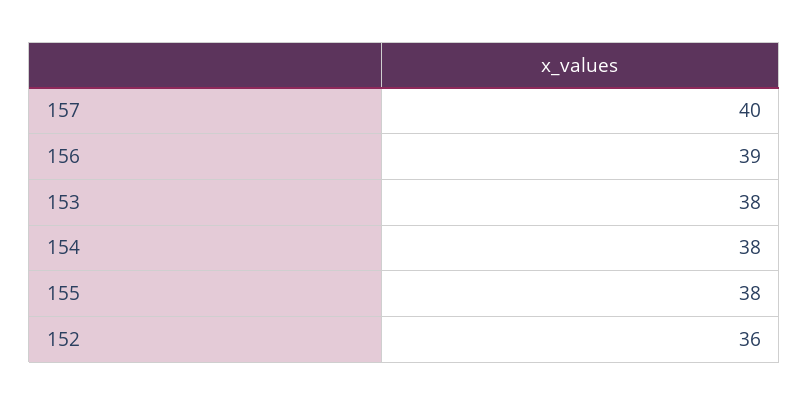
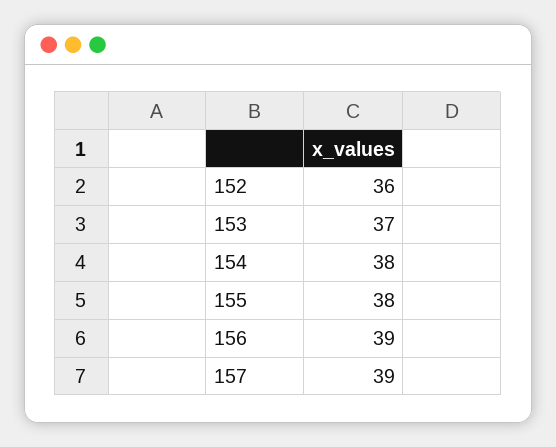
157: 40 -> 39
153: 38 -> 37

